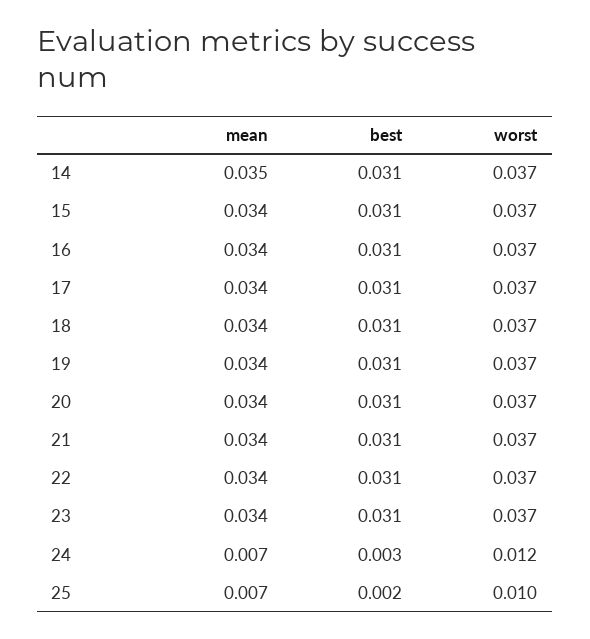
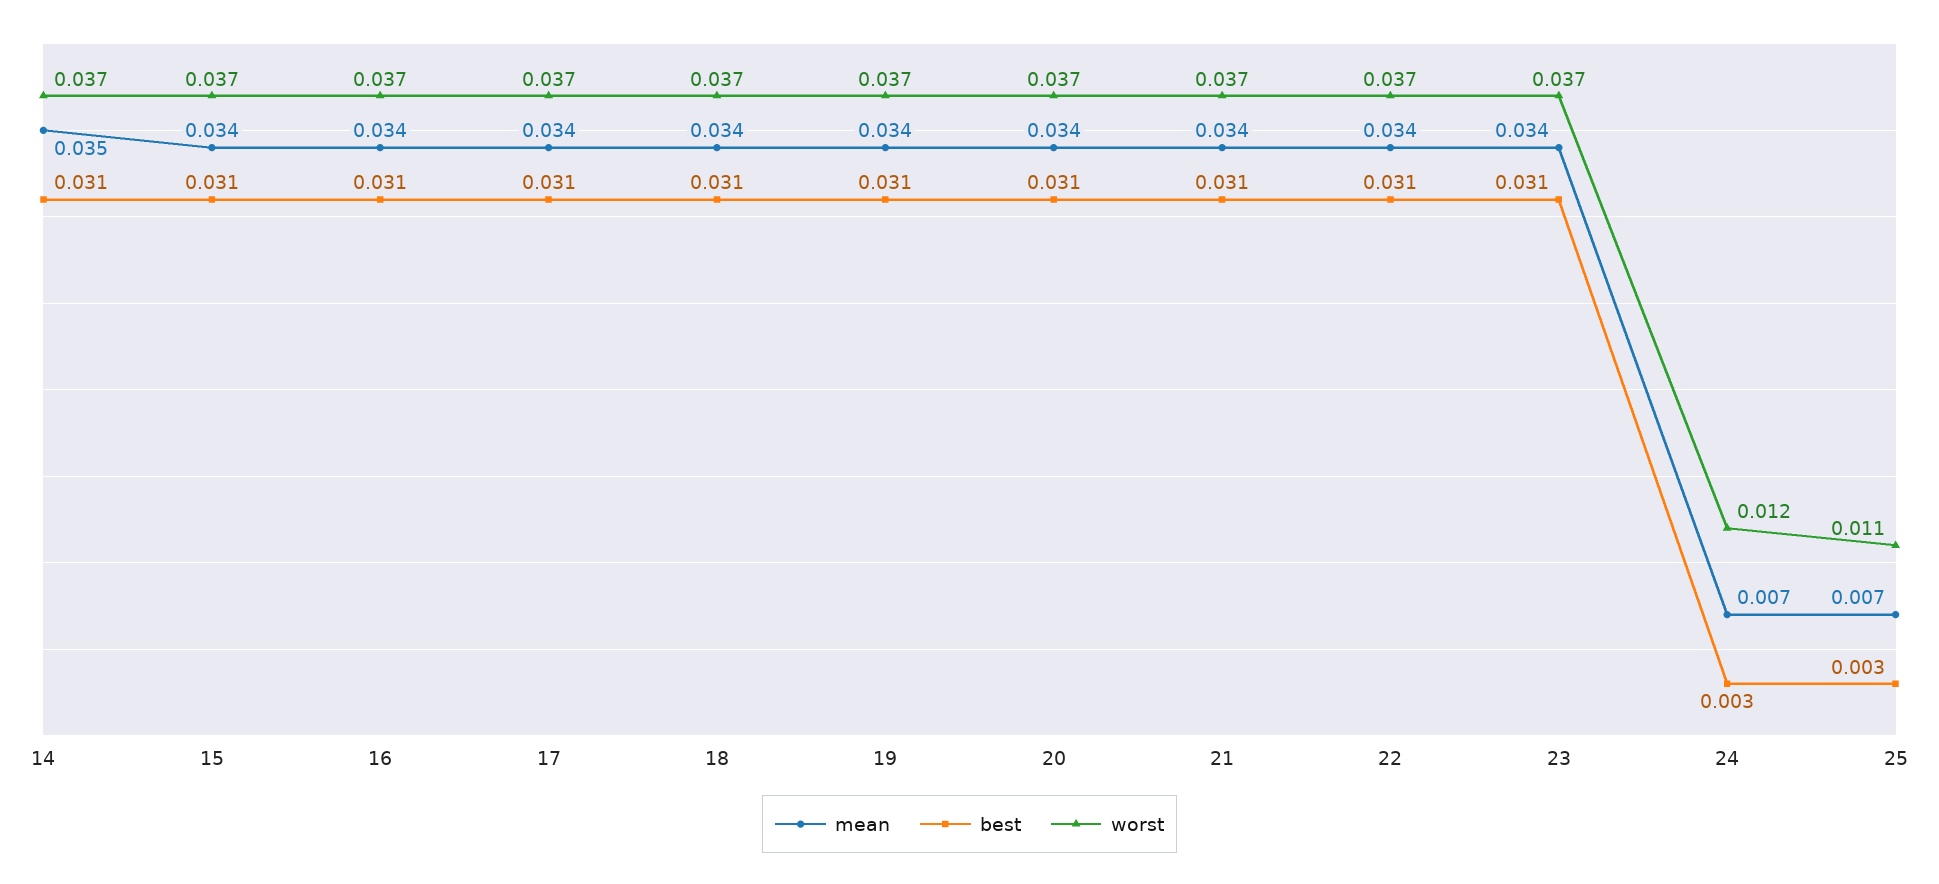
best, 25: 0.002 -> 0.003
worst, 25: 0.01 -> 0.011

